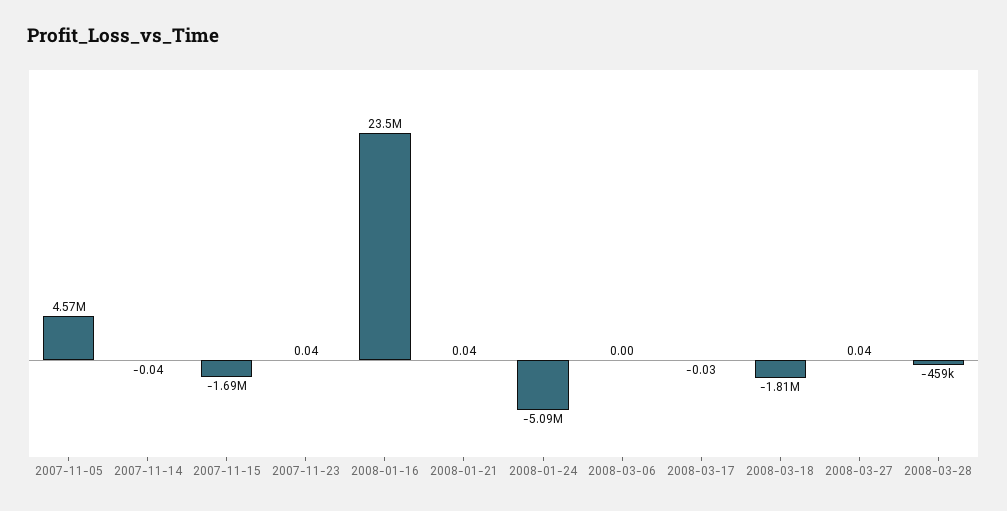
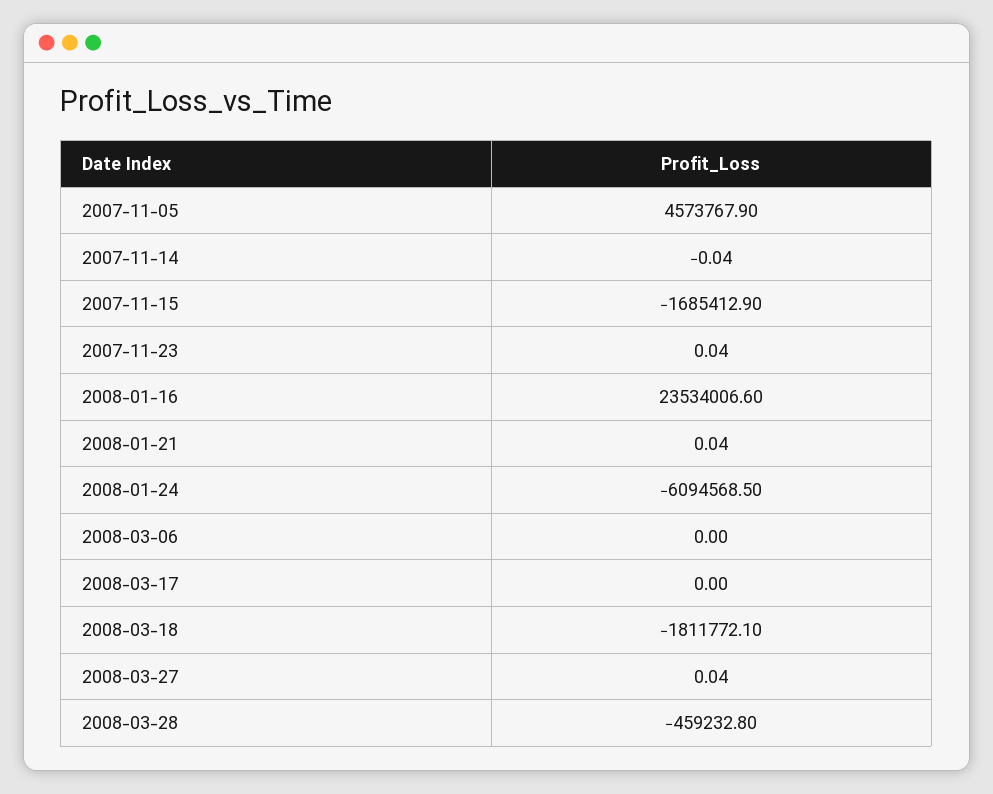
2008-01-24: -5090000 -> -6094568.5
2008-03-17: -0.03 -> 0

